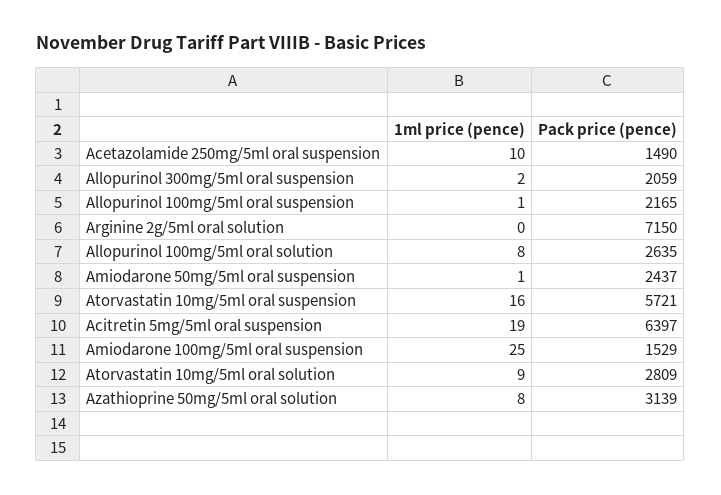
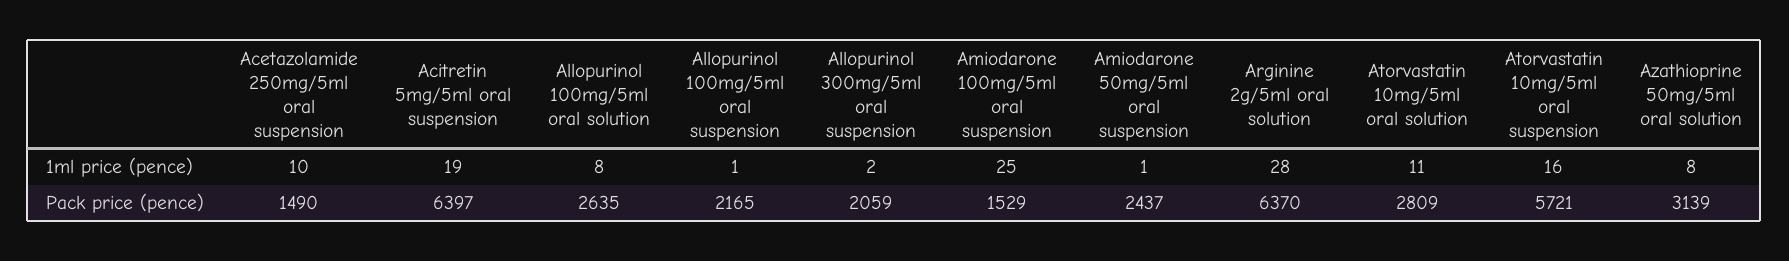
1ml price (pence), Arginine 2g/5ml oral solution: 0 -> 28
Pack price (pence), Arginine 2g/5ml oral solution: 7150 -> 6370
1ml price (pence), Atorvastatin 10mg/5ml oral solution: 9 -> 11

